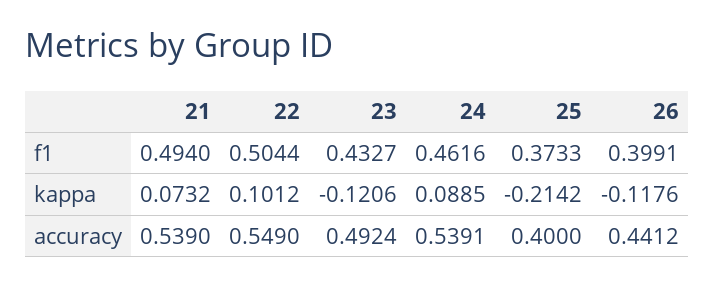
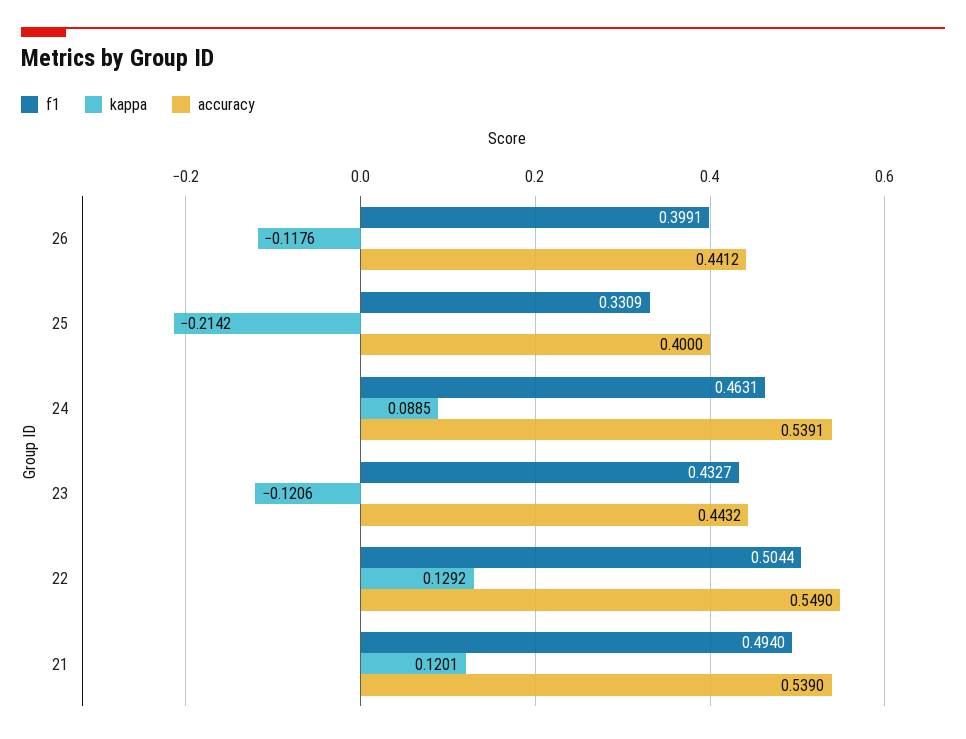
f1, 24: 0.4616 -> 0.4631
f1, 25: 0.3733 -> 0.3309
kappa, 21: 0.0732 -> 0.1201
kappa, 22: 0.1012 -> 0.1292
accuracy, 23: 0.4924 -> 0.4432

